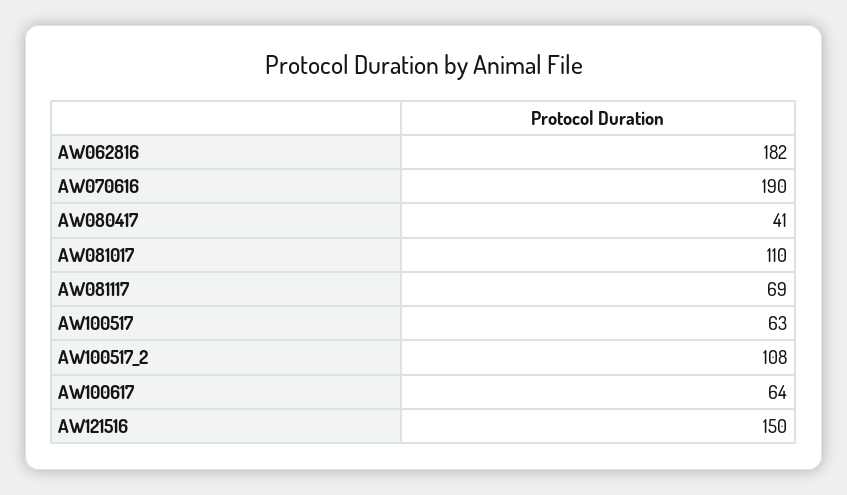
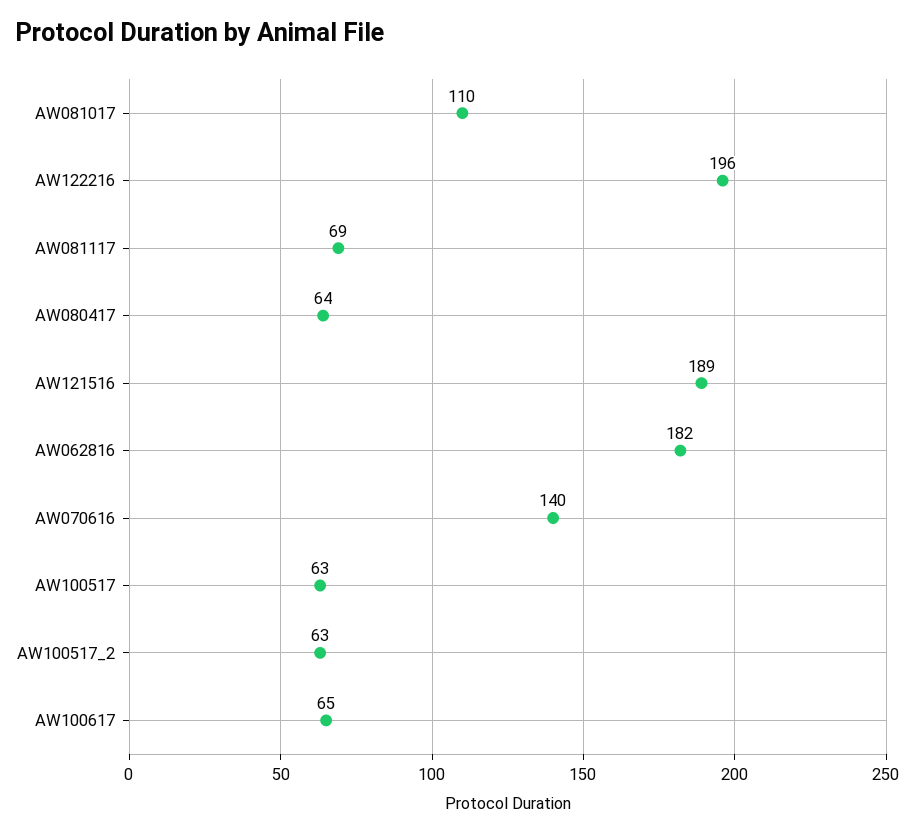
AW070616: 190 -> 140
AW080417: 41 -> 64
AW100517_2: 108 -> 63
AW100617: 64 -> 65
AW121516: 150 -> 189
AW122216: none -> 196

